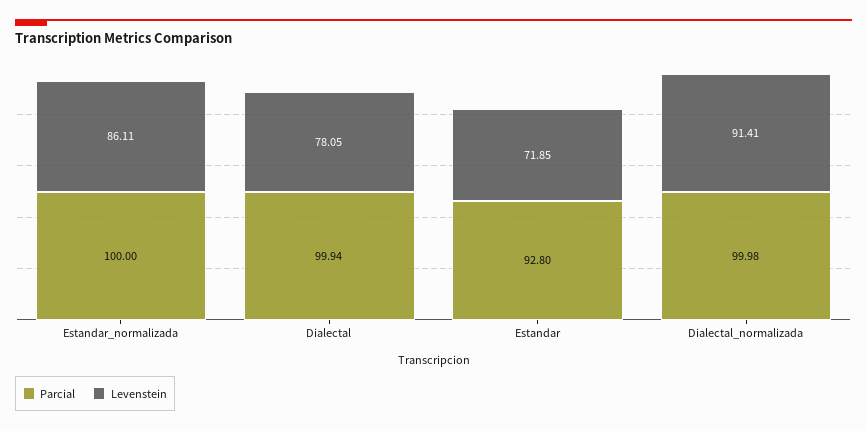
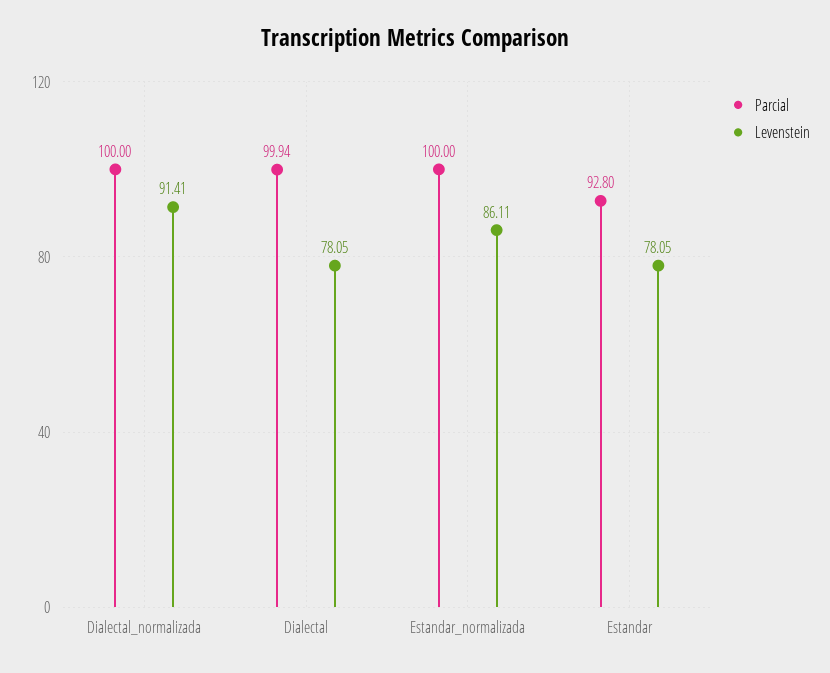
Levenstein, Estandar: 71.85 -> 78.05
Parcial, Dialectal_normalizada: 99.98 -> 100

